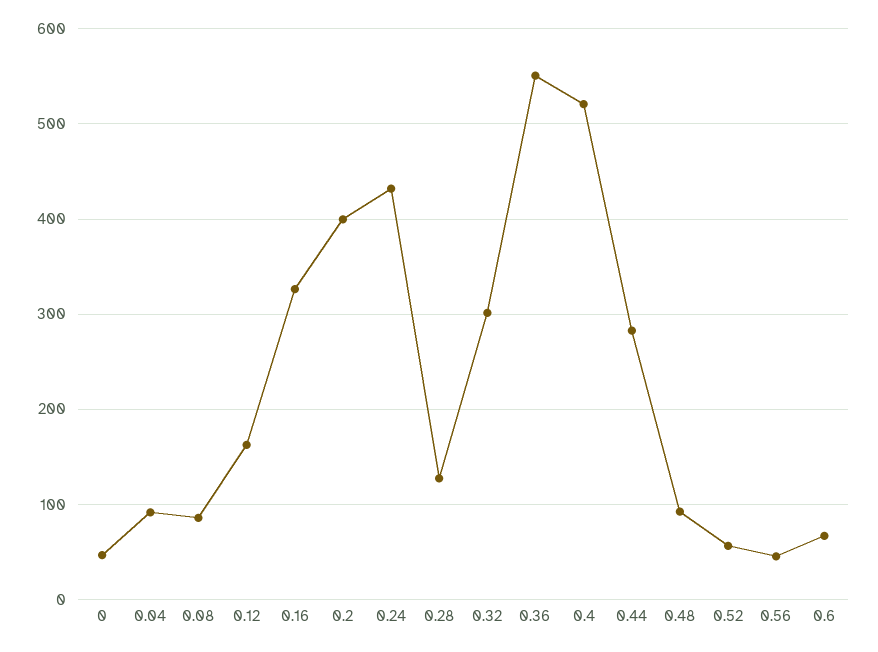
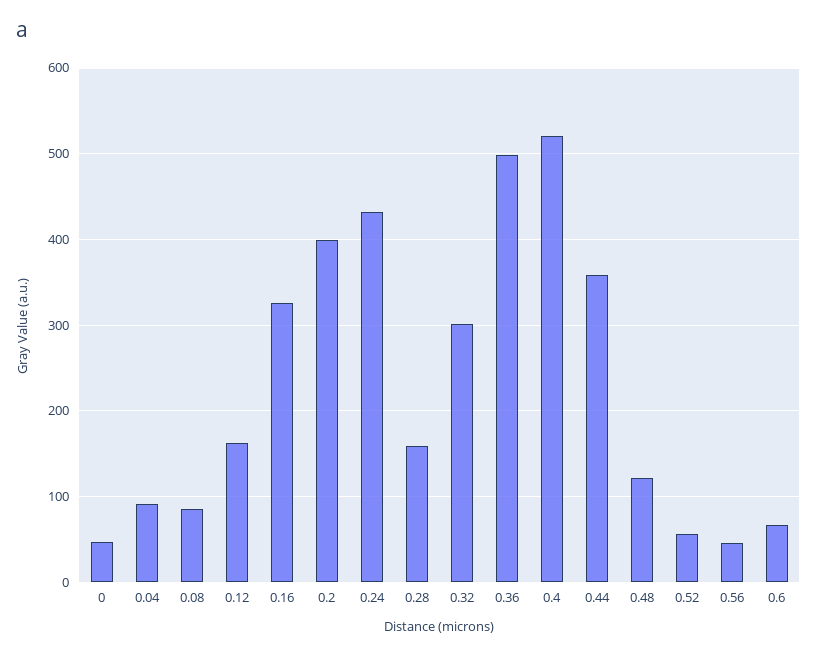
0.28: 130 -> 160
0.36: 550 -> 500
0.44: 280 -> 360
0.48: 90 -> 120

